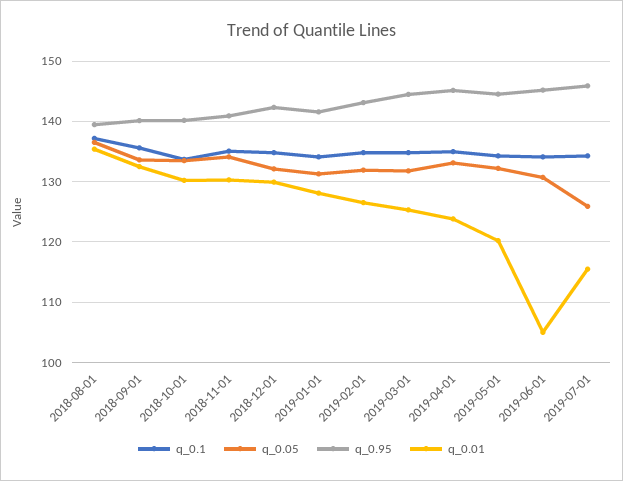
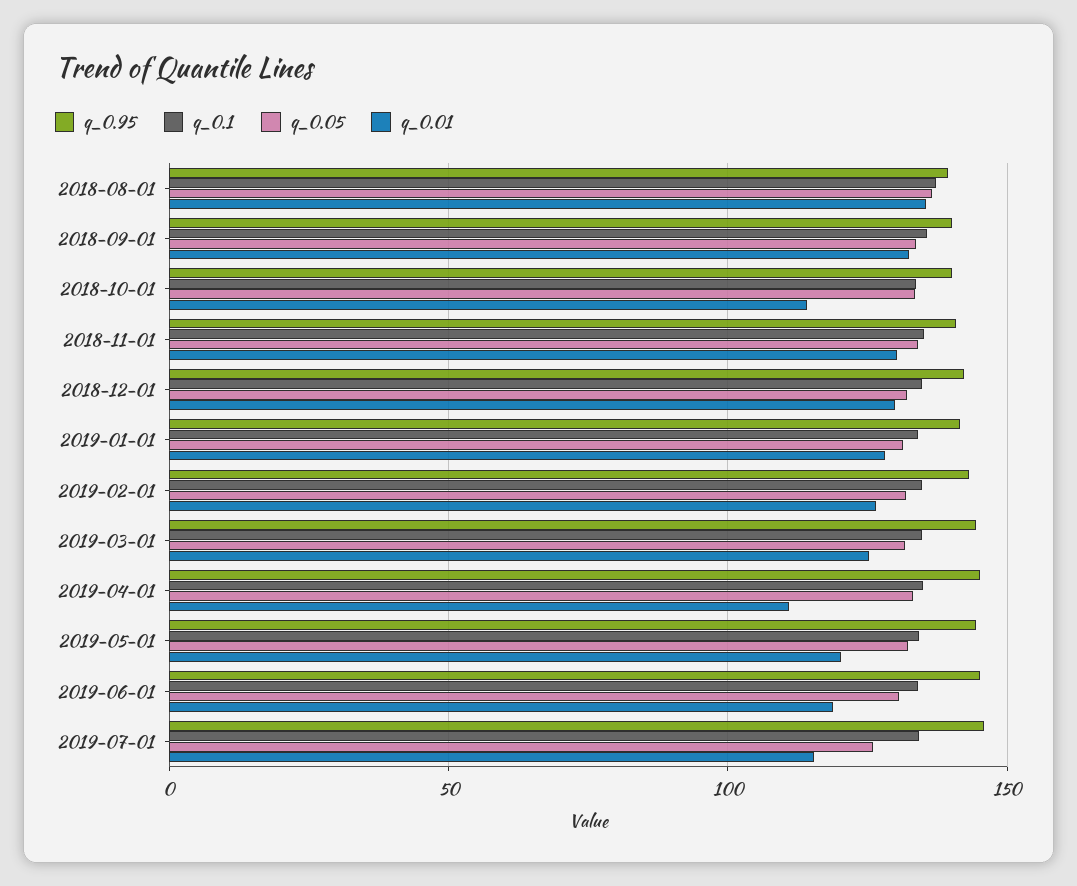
q_0.01, 2018-10-01: 130 -> 115
q_0.01, 2019-04-01: 124 -> 110
q_0.01, 2019-06-01: 105 -> 120

